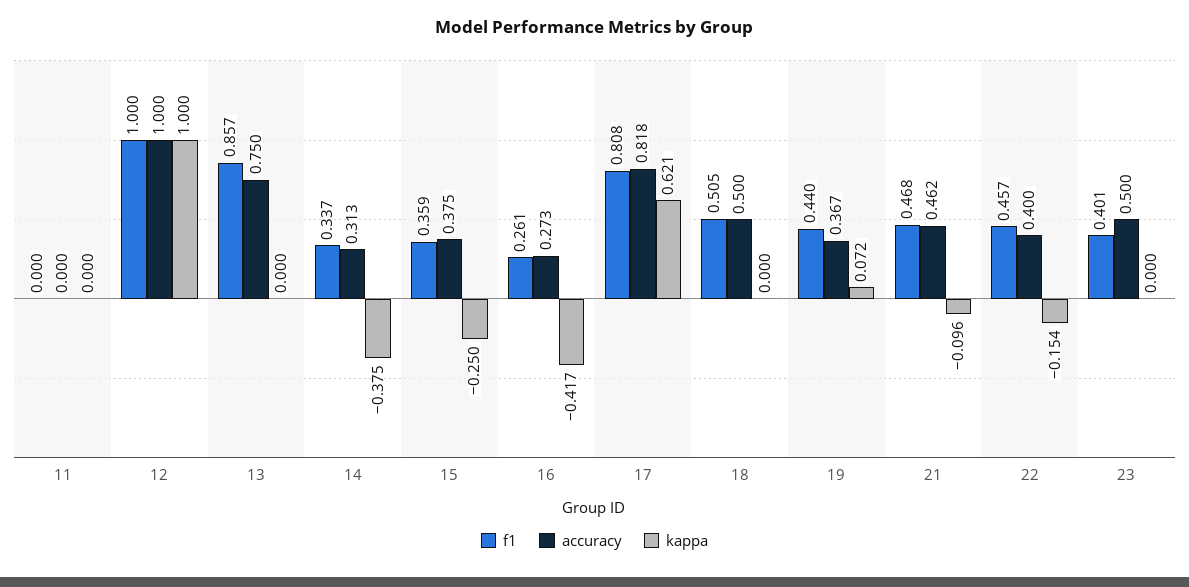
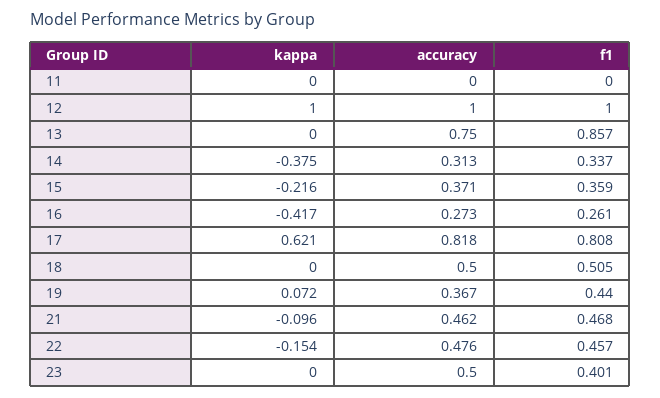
accuracy, 15: 0.375 -> 0.371
kappa, 15: -0.25 -> -0.216
accuracy, 22: 0.4 -> 0.476

